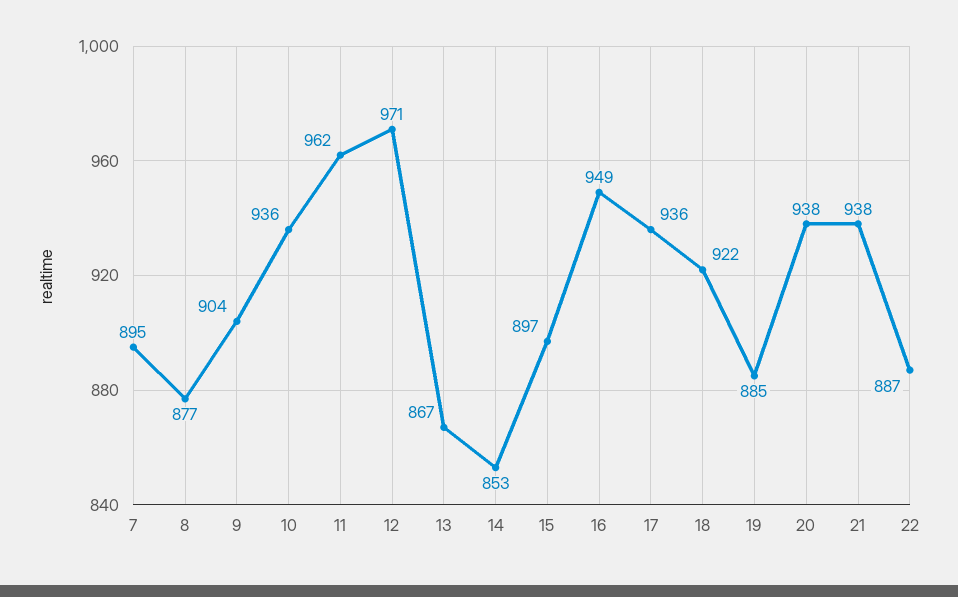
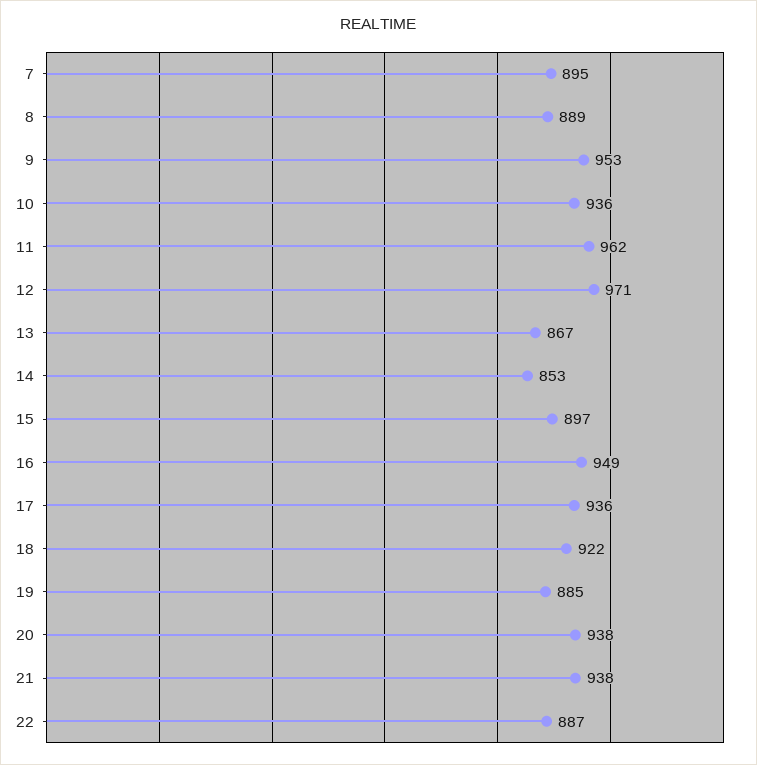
8: 877 -> 889
9: 904 -> 953

